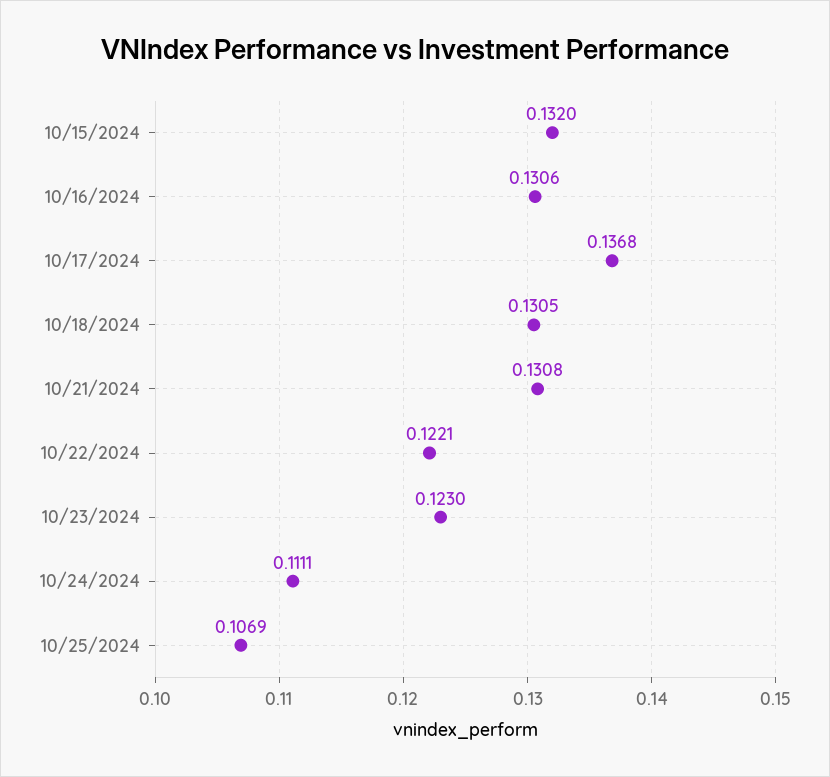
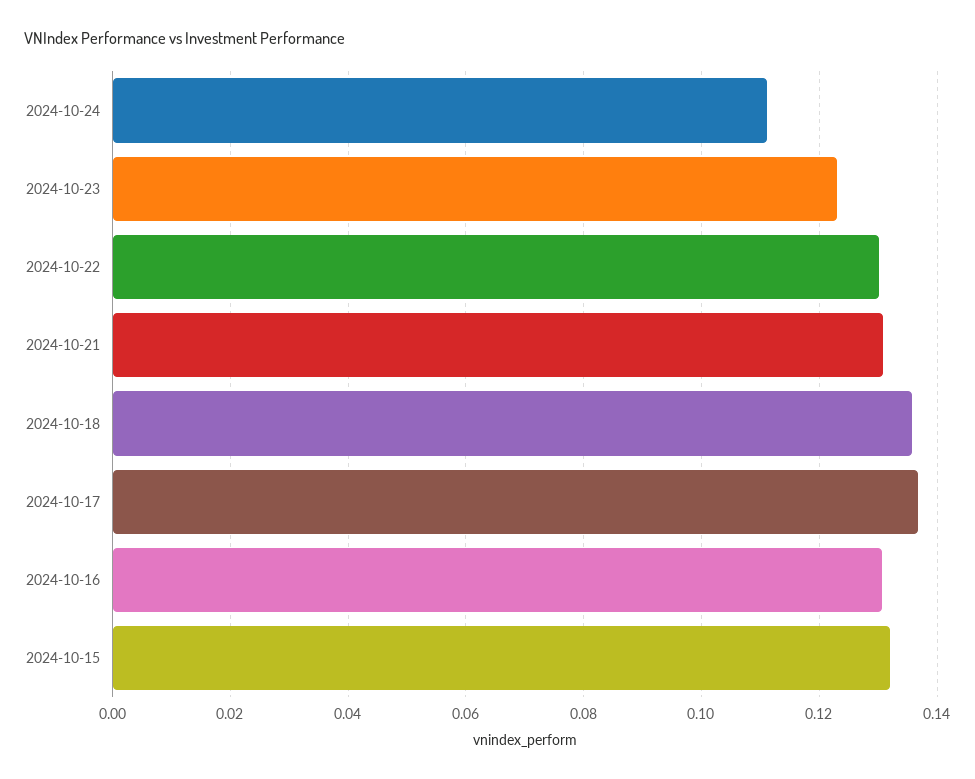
10/18/2024: 0.1305 -> 0.136
10/22/2024: 0.1221 -> 0.13
10/25/2024: 0.1069 -> none

